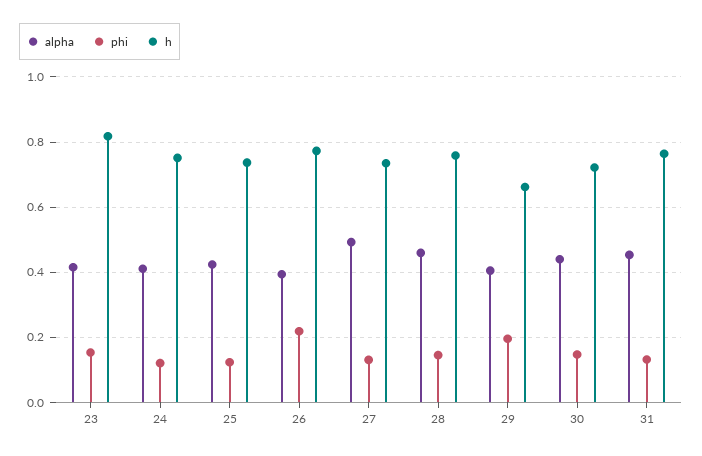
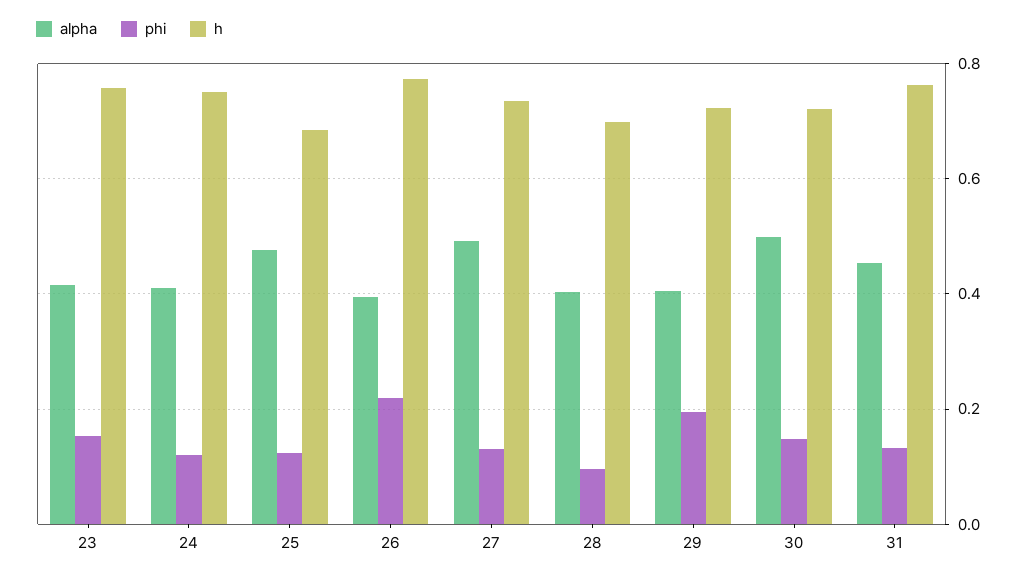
h, 23: 0.82 -> 0.76
alpha, 25: 0.42 -> 0.48
h, 25: 0.74 -> 0.68
alpha, 28: 0.46 -> 0.4
phi, 28: 0.14 -> 0.1
h, 28: 0.76 -> 0.7
h, 29: 0.66 -> 0.72
alpha, 30: 0.44 -> 0.5

